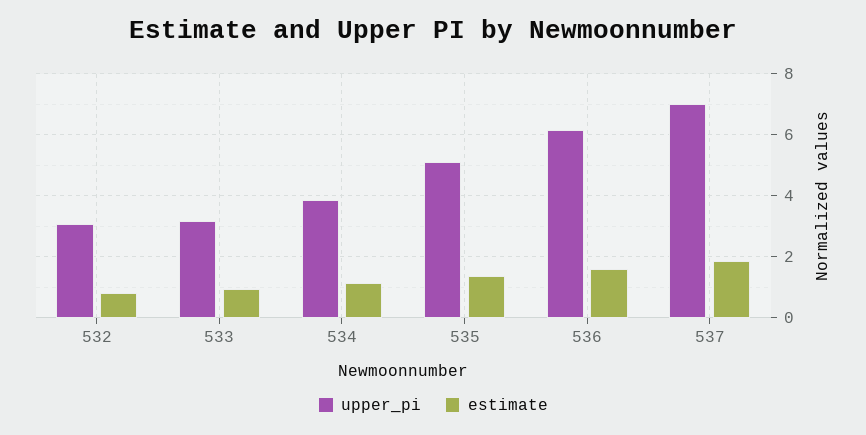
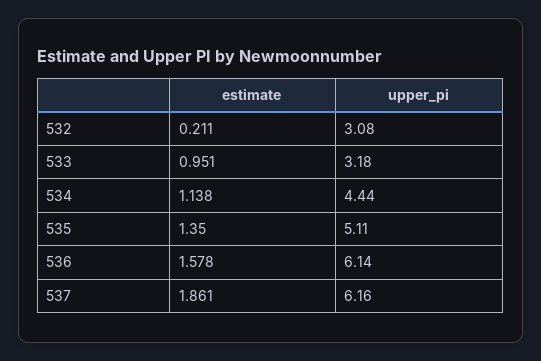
estimate, 532: 0.8 -> 0.211
upper_pi, 534: 3.8 -> 4.44
upper_pi, 537: 7 -> 6.16

